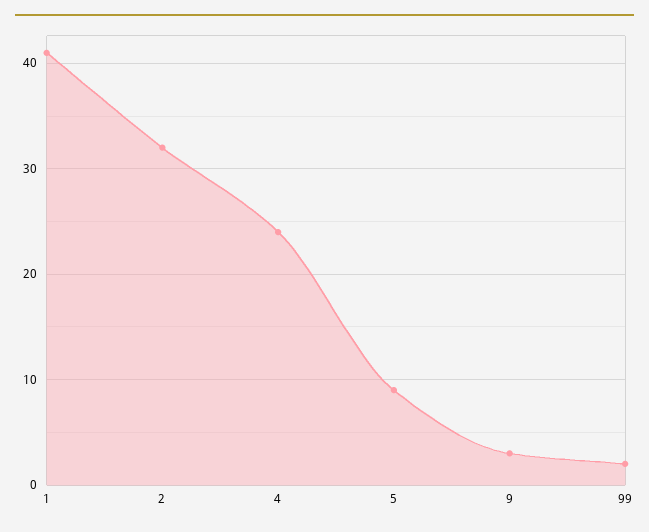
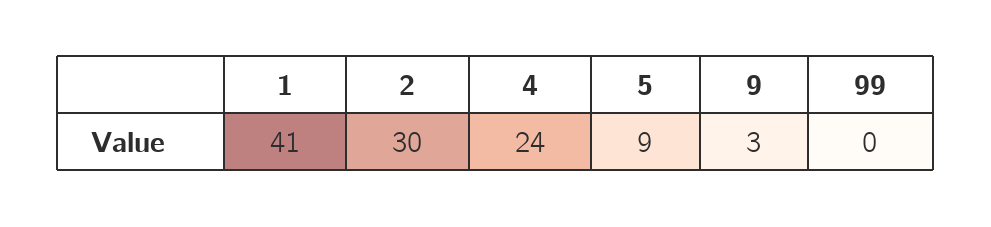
2: 32 -> 30
99: 2 -> 0

